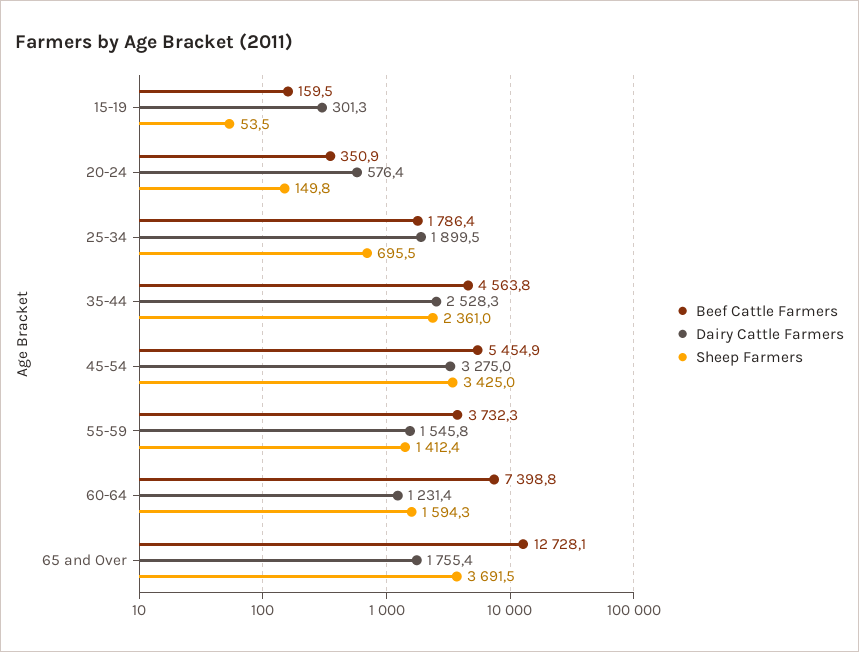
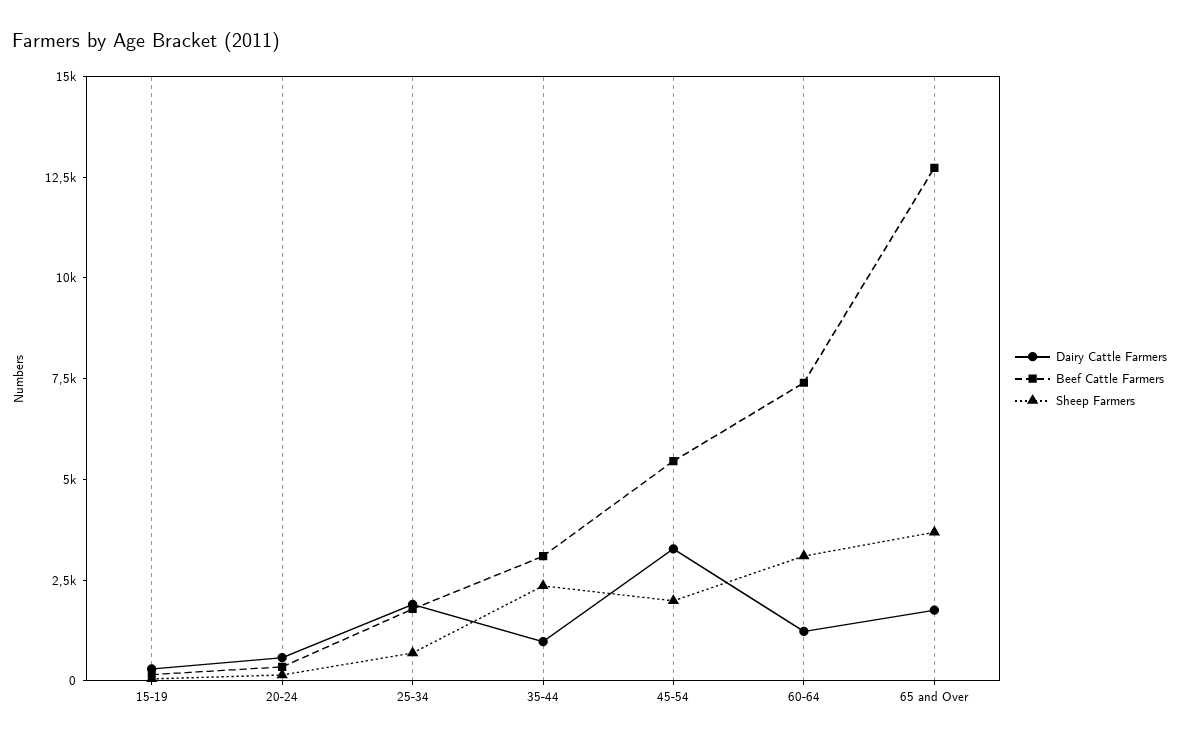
Beef Cattle Farmers, 35-44: 4563.8 -> 3000
Dairy Cattle Farmers, 35-44: 2528.3 -> 1000
Sheep Farmers, 45-54: 3425 -> 2000
Beef Cattle Farmers, 55-59: 3732.3 -> none
Dairy Cattle Farmers, 55-59: 1545.8 -> none
Sheep Farmers, 55-59: 1412.4 -> none
Sheep Farmers, 60-64: 1594.3 -> 3000

